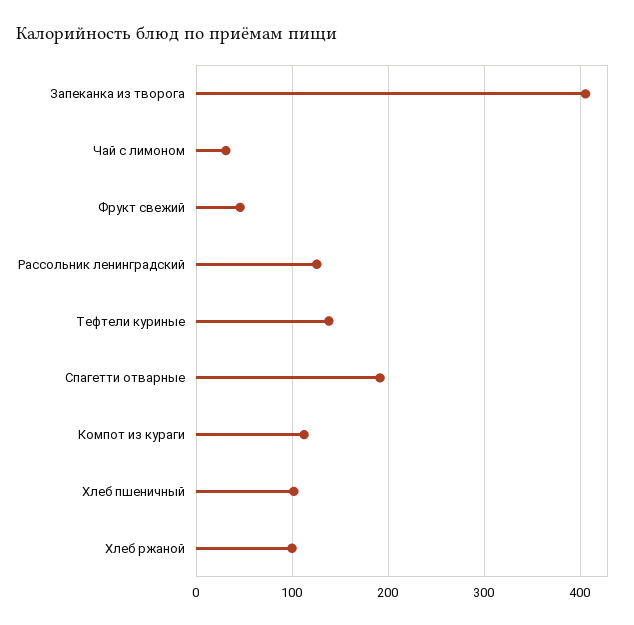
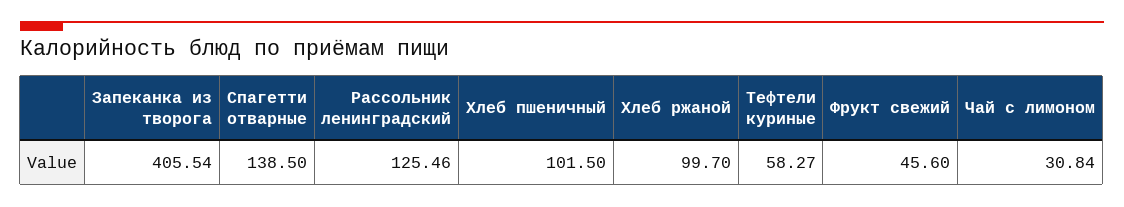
Тефтели куриные: 140 -> 58.27
Спагетти отварные: 190 -> 138.5
Компот из кураги: 110 -> none

